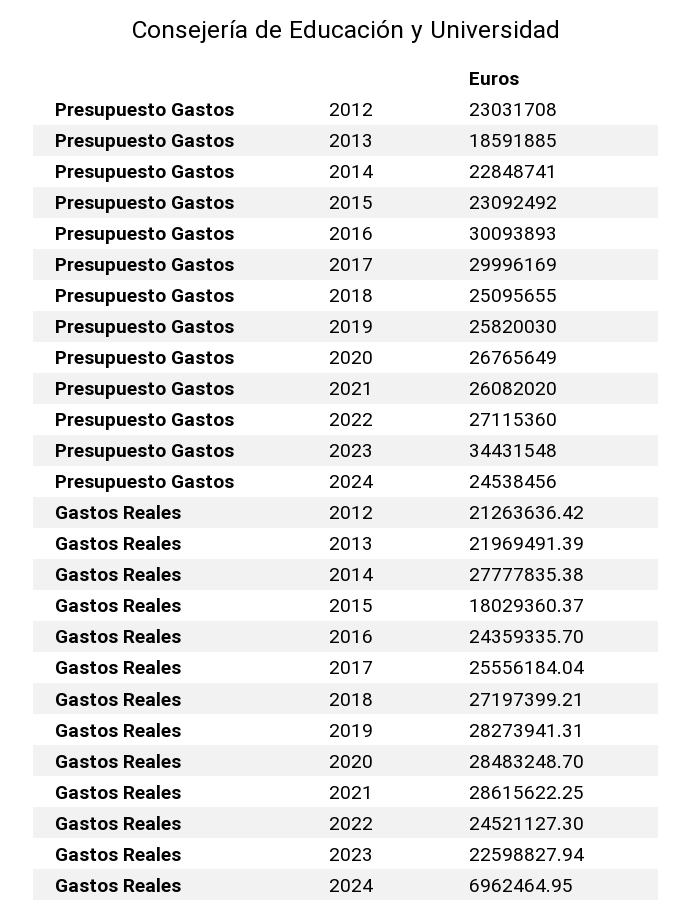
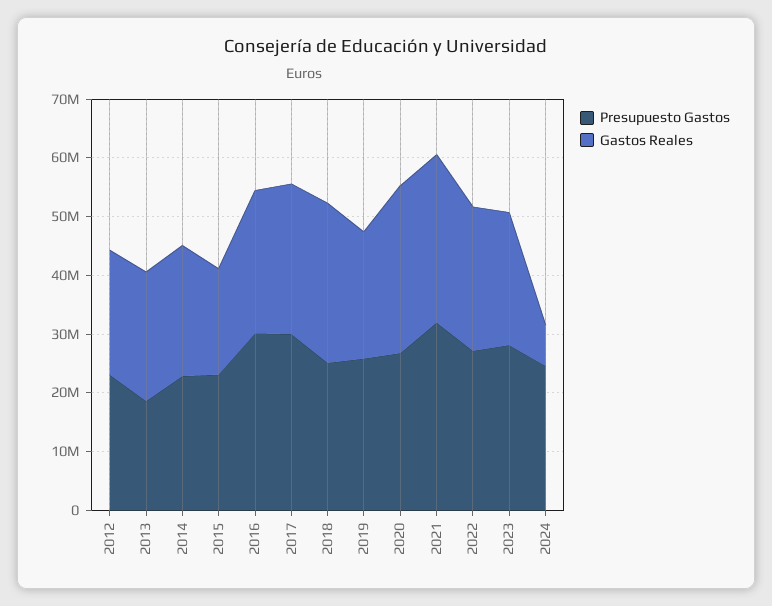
Presupuesto Gastos, 2021: 26082020 -> 32000000
Presupuesto Gastos, 2023: 34431548 -> 28000000
Gastos Reales, 2014: 27777835.38 -> 22000000
Gastos Reales, 2019: 28273941.31 -> 22000000

